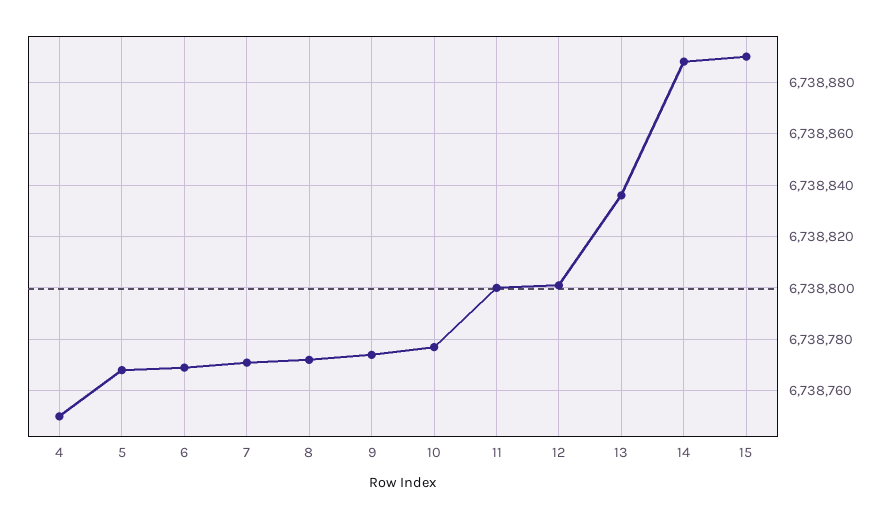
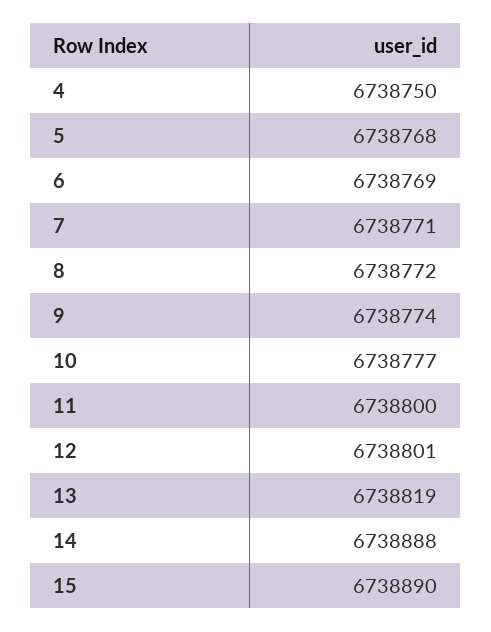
13: 6738835 -> 6738819

